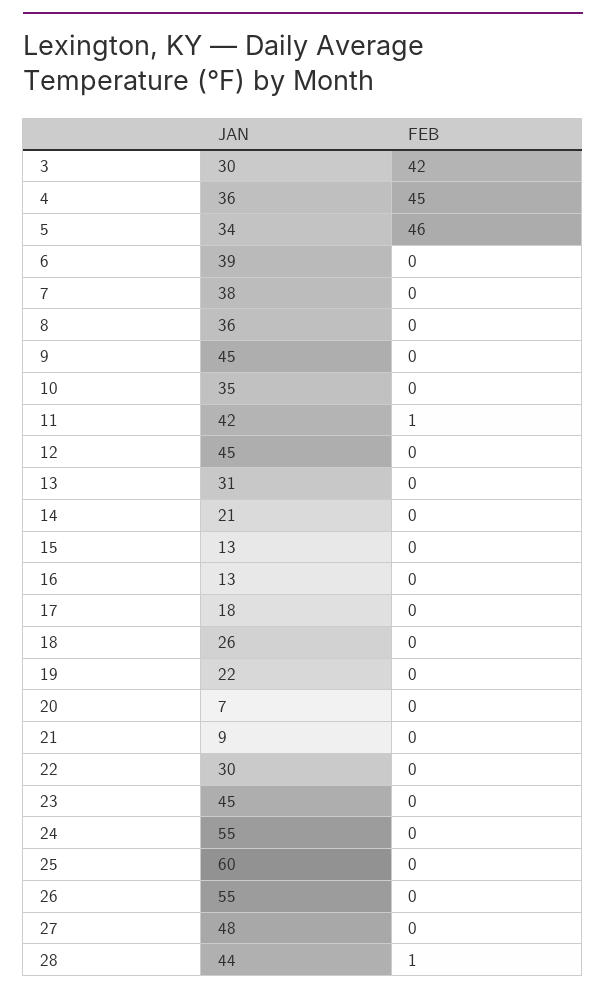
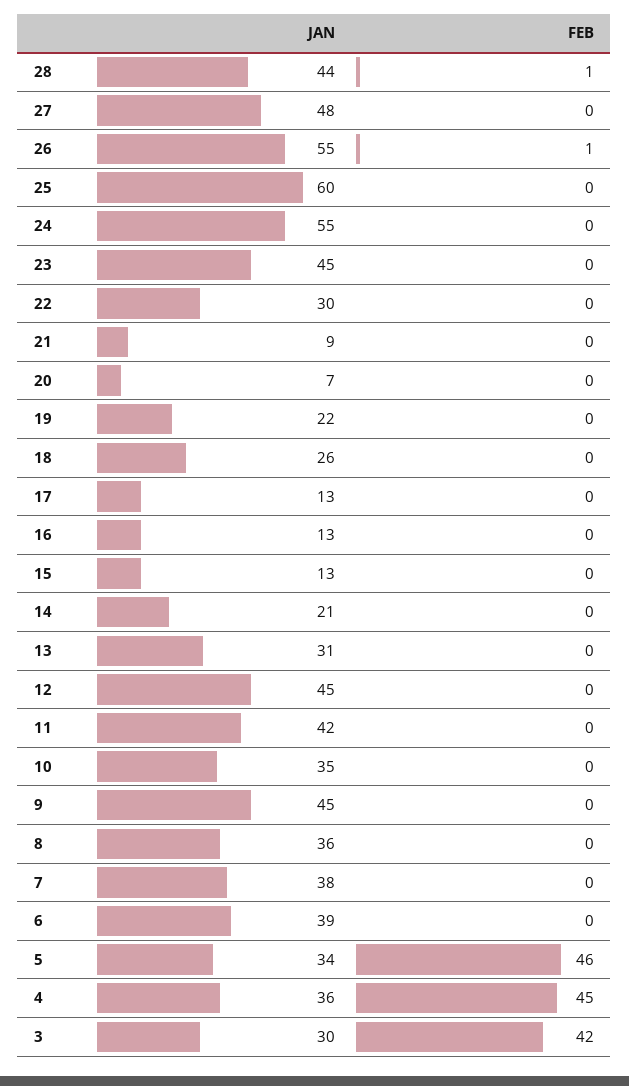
FEB, 11: 1 -> 0
JAN, 17: 18 -> 13
FEB, 26: 0 -> 1

